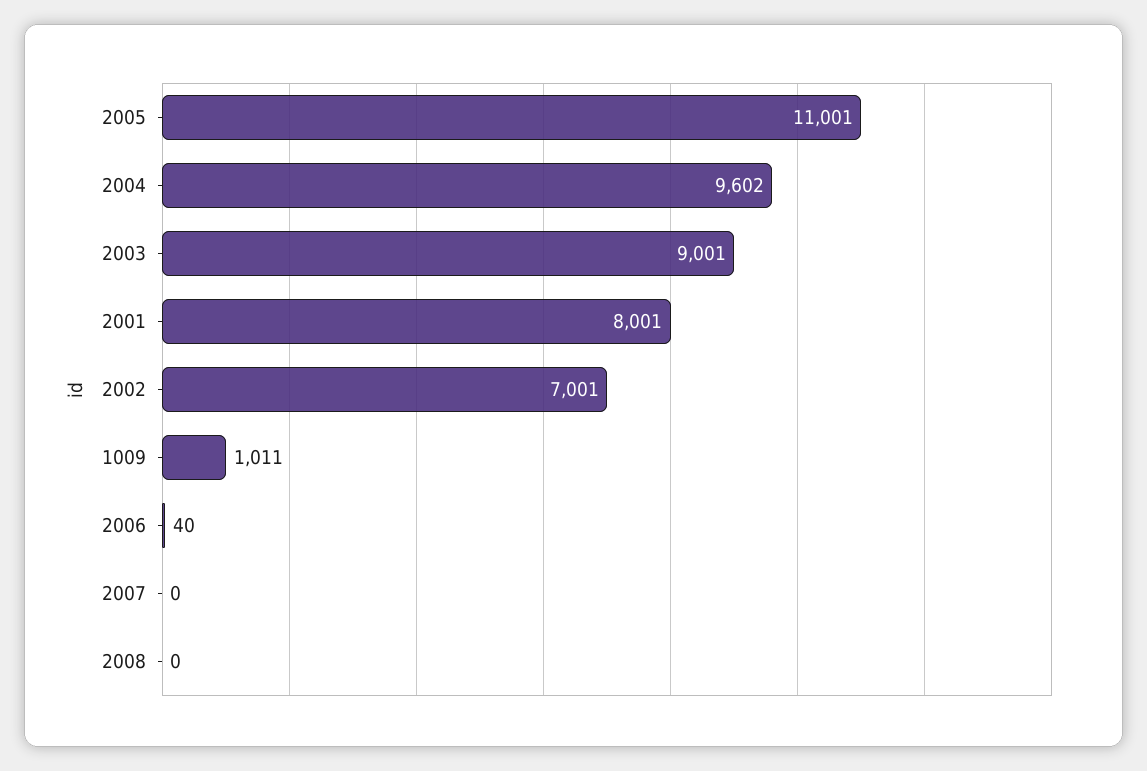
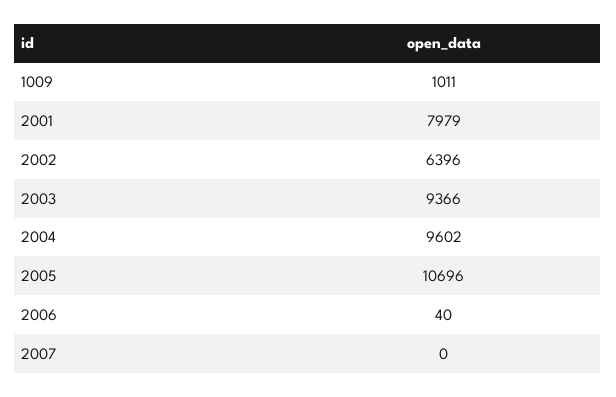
2005: 11001 -> 10696
2003: 9001 -> 9366
2001: 8001 -> 7979
2002: 7001 -> 6396
2008: 0 -> none

